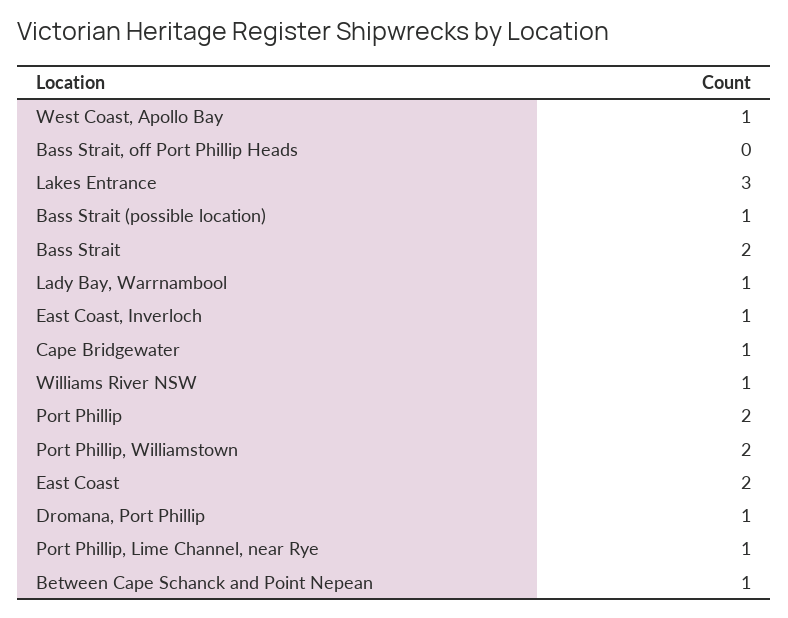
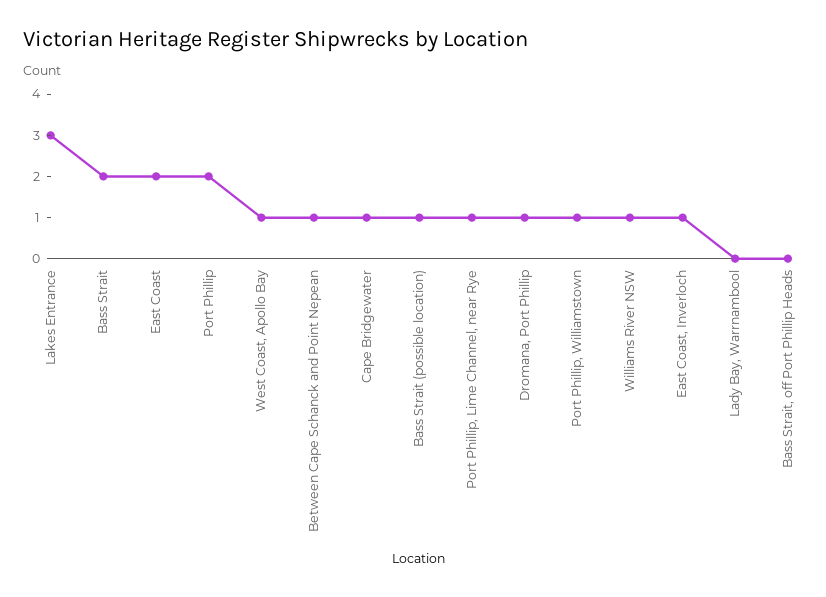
Lady Bay, Warrnambool: 1 -> 0
Port Phillip, Williamstown: 2 -> 1

